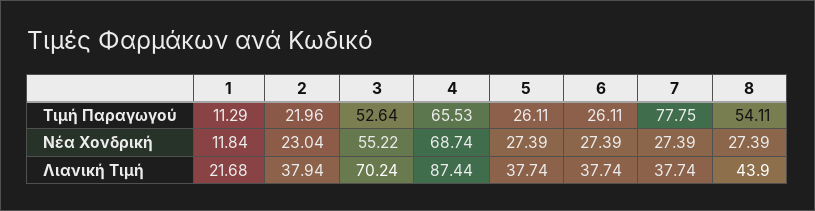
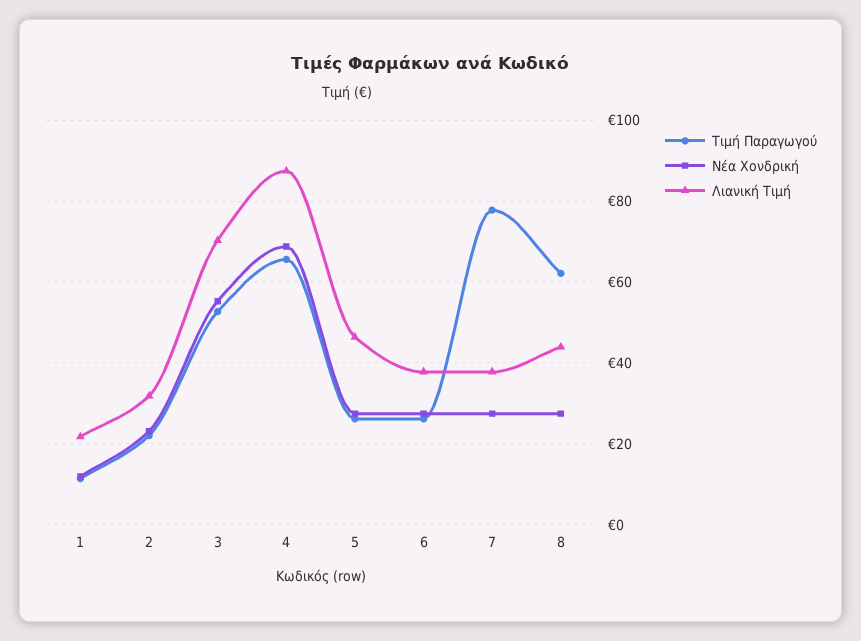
Τιμή Παραγωγού, 8: 54.11 -> 62
Λιανική Τιμή, 2: 37.94 -> 32
Λιανική Τιμή, 5: 37.74 -> 46

